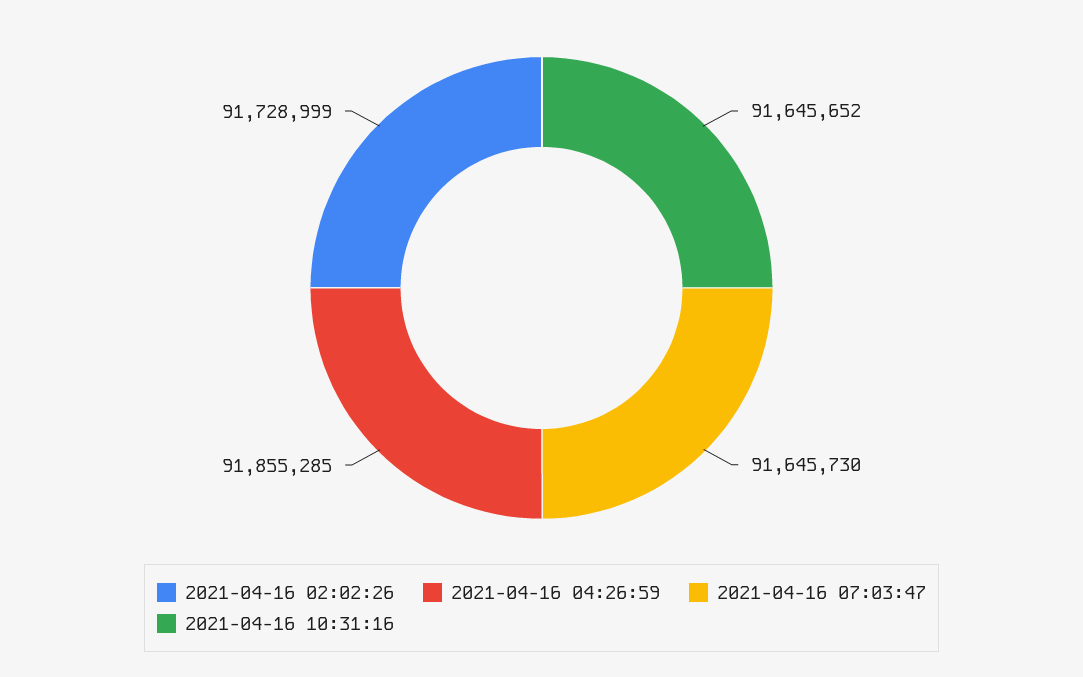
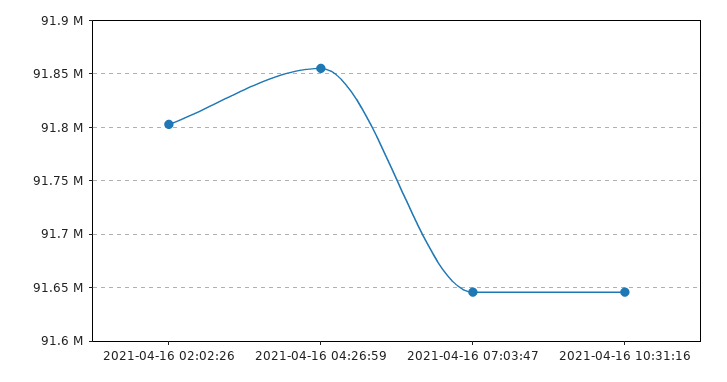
2021-04-16 02:02:26: 91728999 -> 91800000

